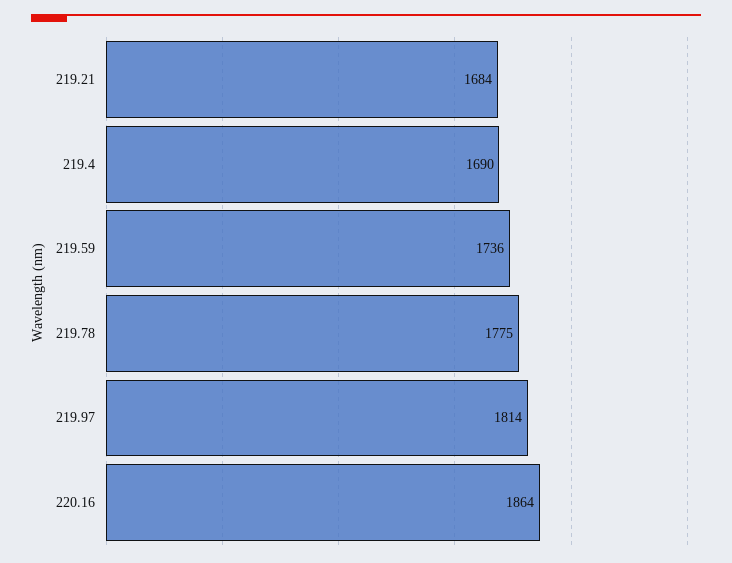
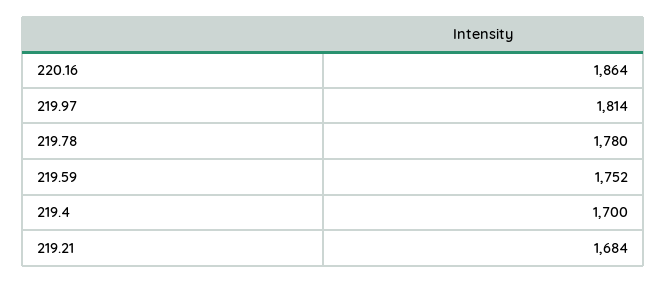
219.4: 1690 -> 1700
219.59: 1736 -> 1752
219.78: 1775 -> 1780

